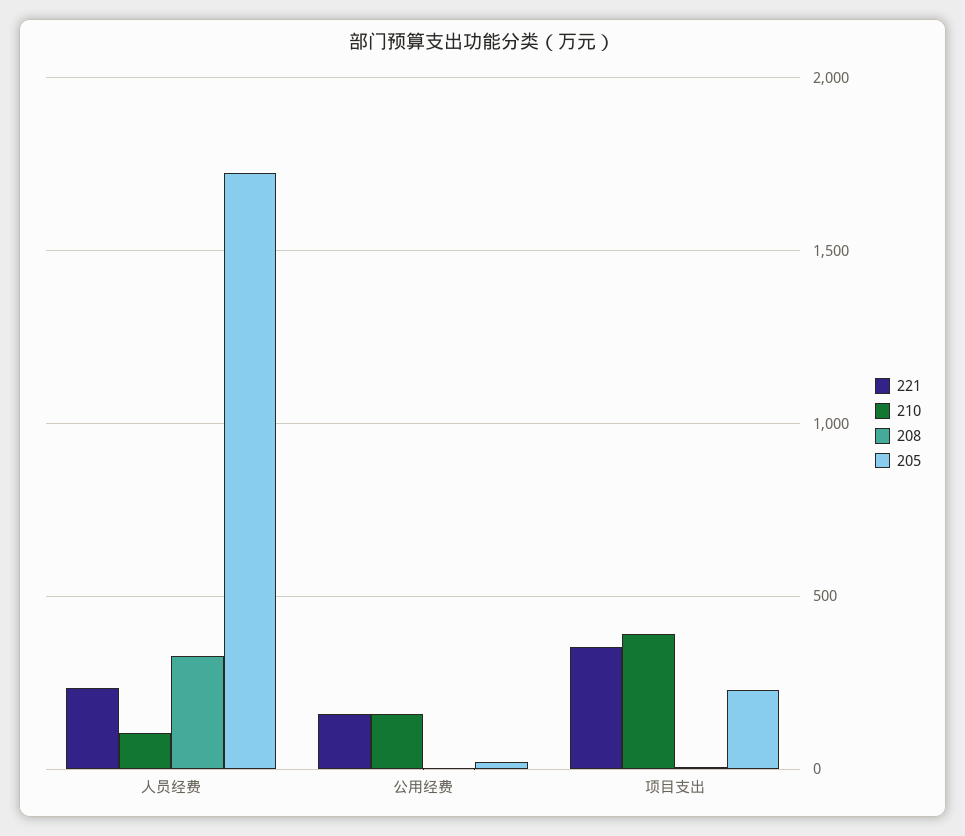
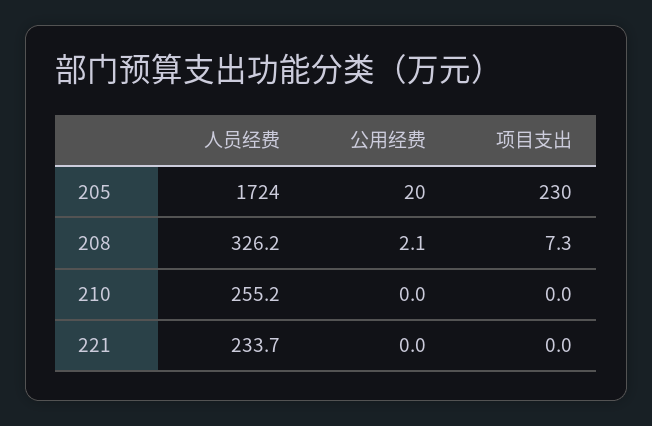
210, 人员经费: 100 -> 255.2
221, 公用经费: 150 -> 0
210, 公用经费: 150 -> 0
221, 项目支出: 350 -> 0
210, 项目支出: 400 -> 0

